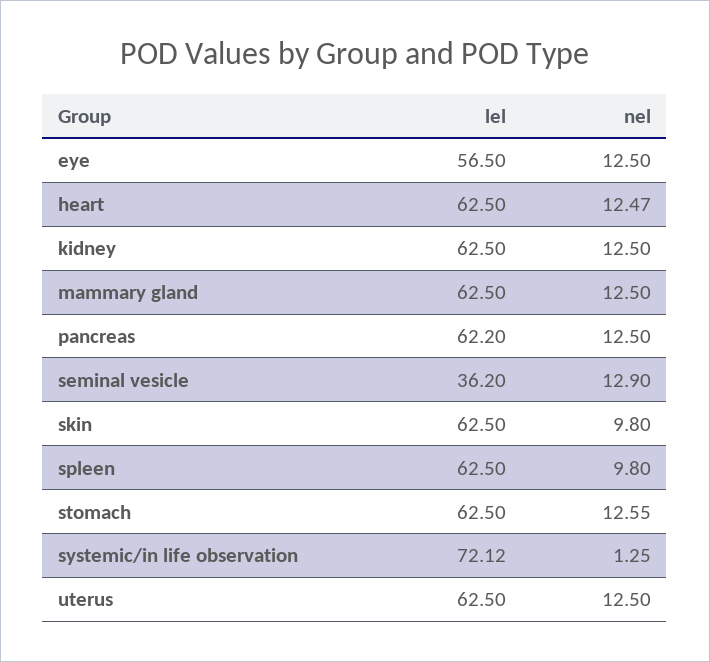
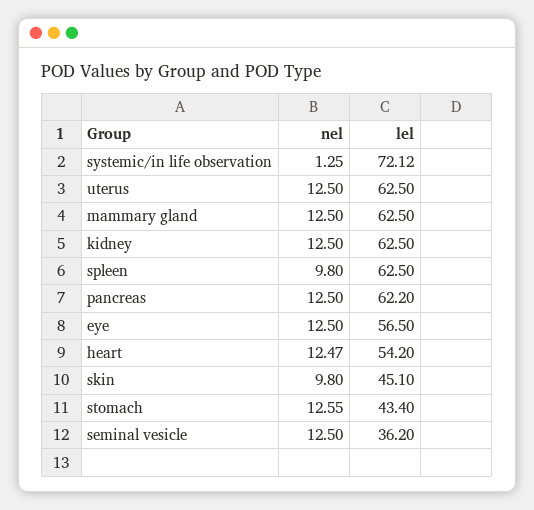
lel, heart: 62.5 -> 54.2
nel, seminal vesicle: 12.9 -> 12.5
lel, skin: 62.5 -> 45.1
lel, stomach: 62.5 -> 43.4

